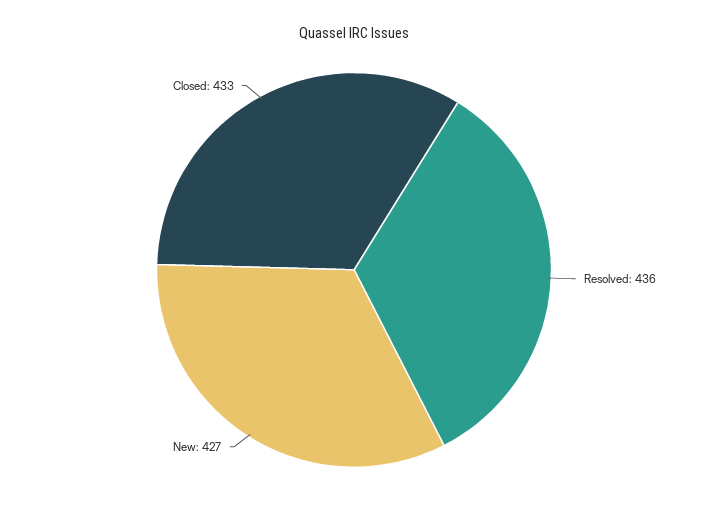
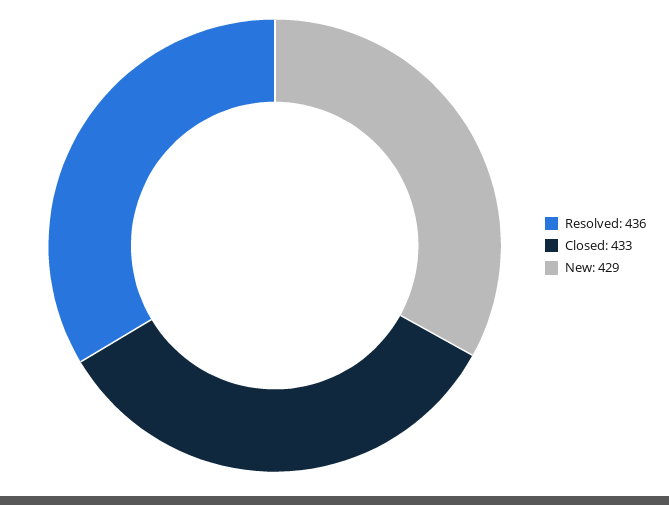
New: 427 -> 429

